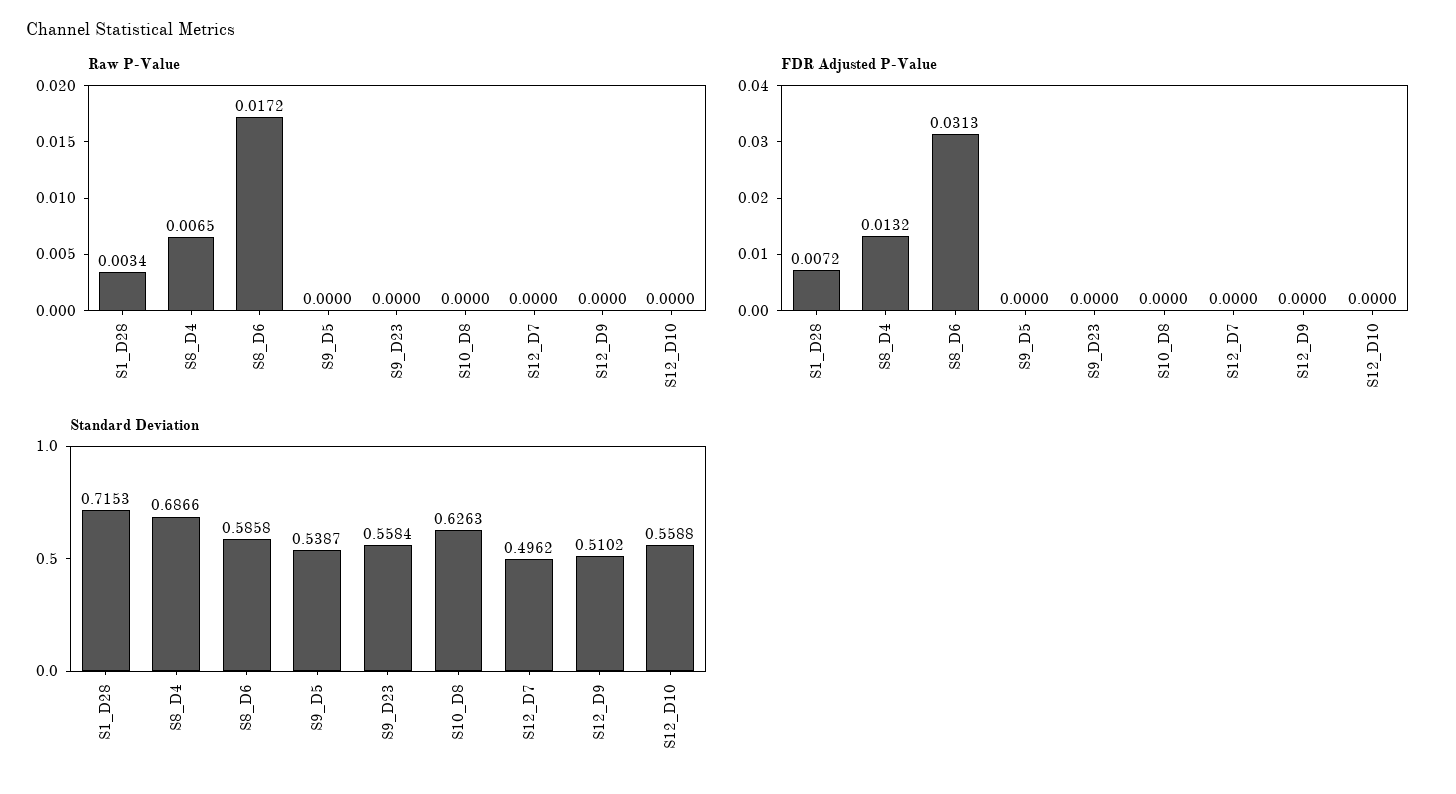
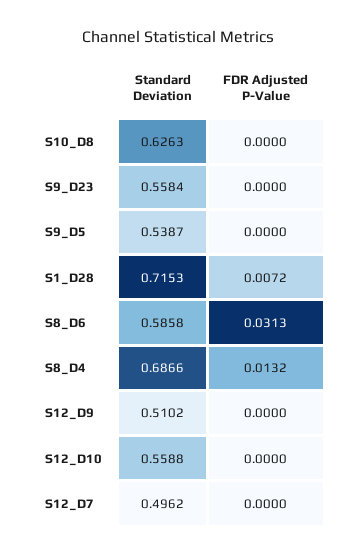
Raw P-Value, S1_D28: 0.0034 -> none
Raw P-Value, S8_D4: 0.0065 -> none
Raw P-Value, S8_D6: 0.0172 -> none
Raw P-Value, S9_D5: 0 -> none
Raw P-Value, S9_D23: 0 -> none
Raw P-Value, S10_D8: 0 -> none
Raw P-Value, S12_D7: 0 -> none
Raw P-Value, S12_D9: 0 -> none
Raw P-Value, S12_D10: 0 -> none

